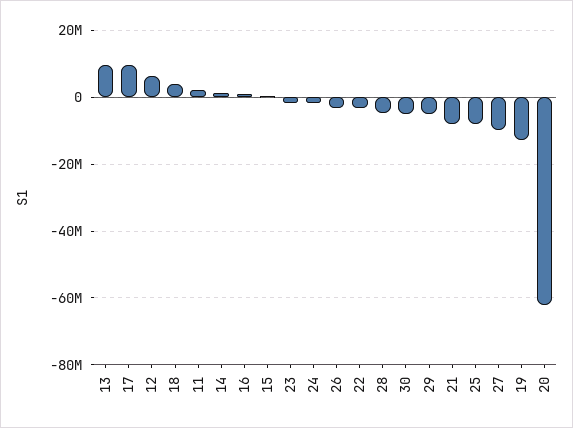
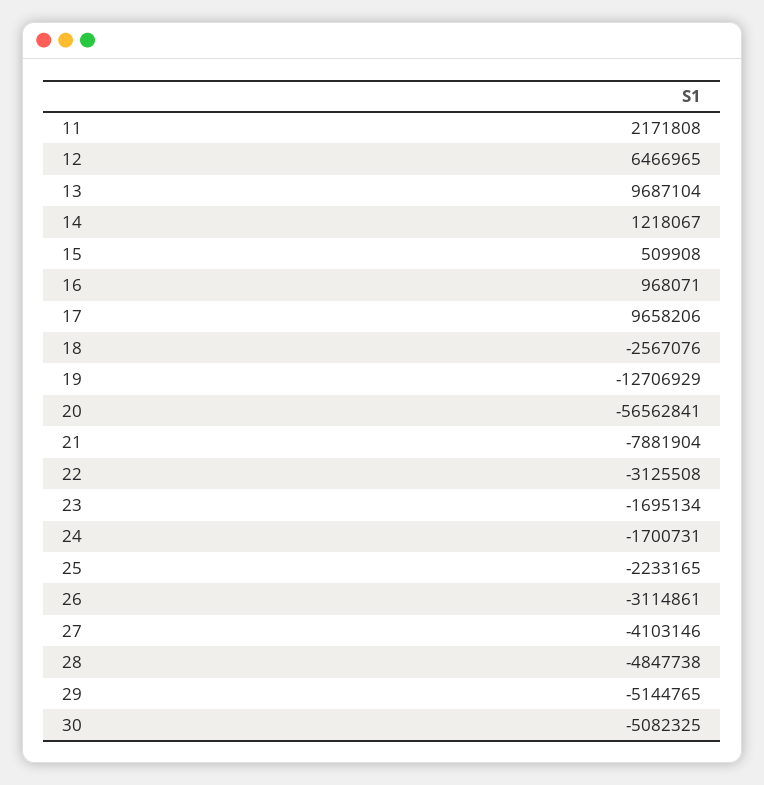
18: 4000000 -> -2567076
25: -8000000 -> -2233165
27: -10000000 -> -4103146
20: -62000000 -> -56562841

